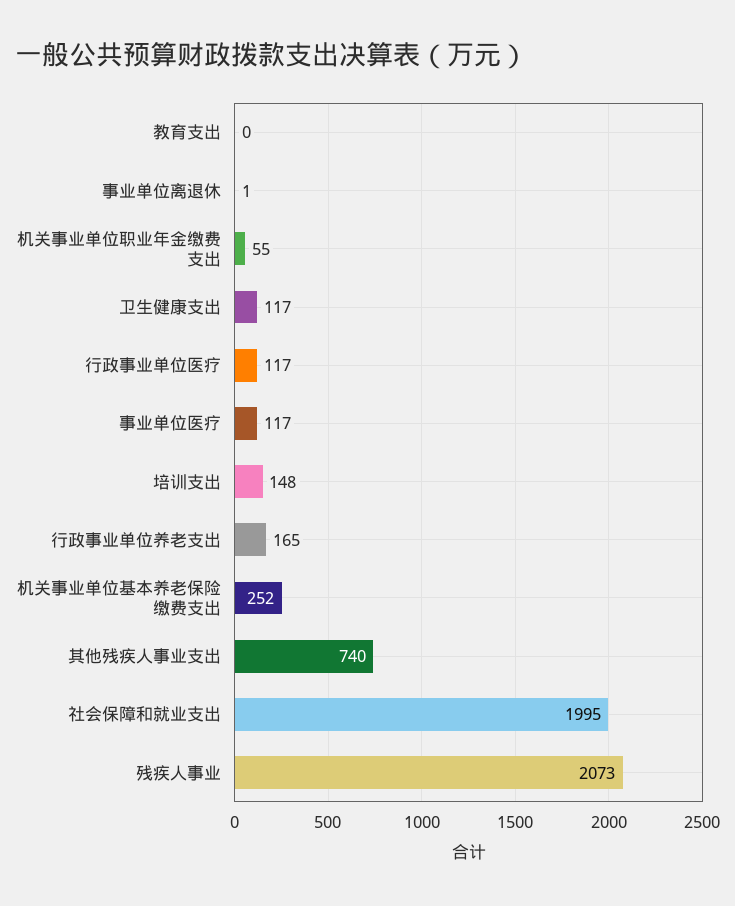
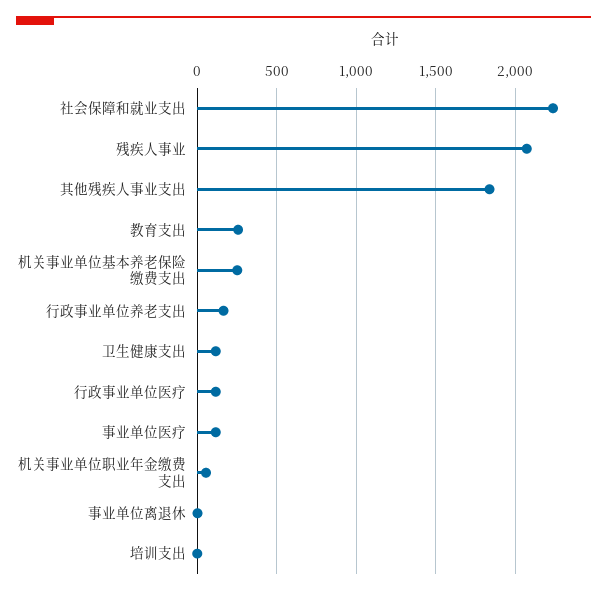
教育支出: 0 -> 250
培训支出: 148 -> 0
其他残疾人事业支出: 740 -> 1850
社会保障和就业支出: 1995 -> 2250

